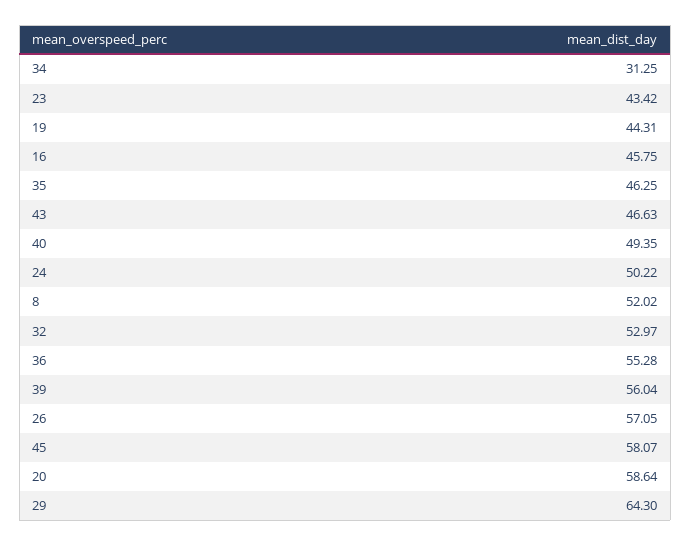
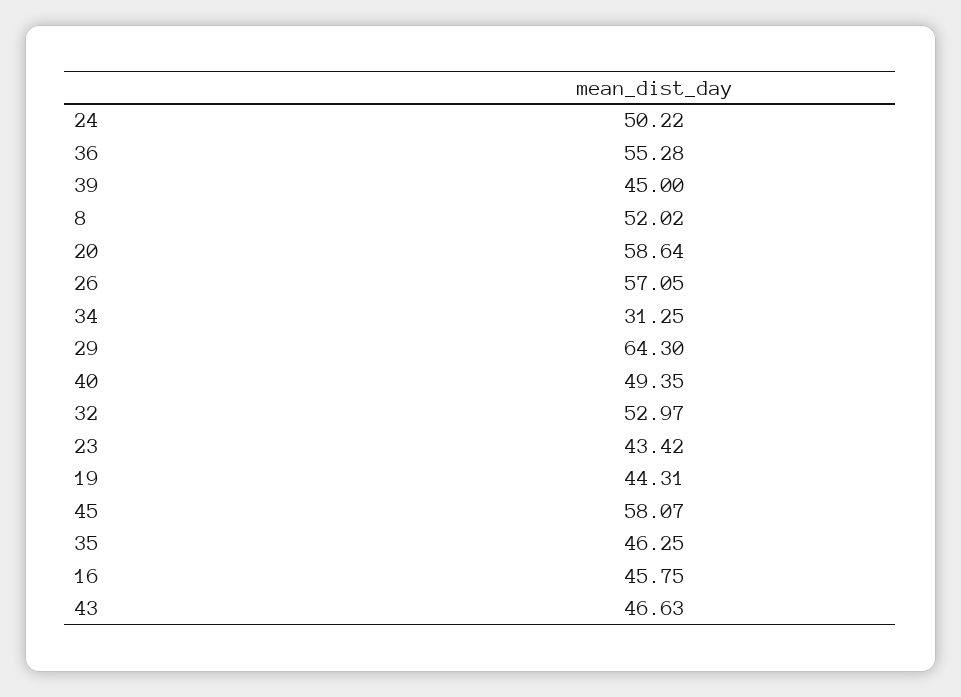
39: 56.04 -> 45

